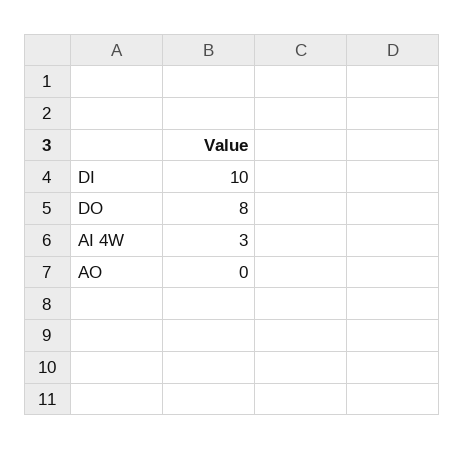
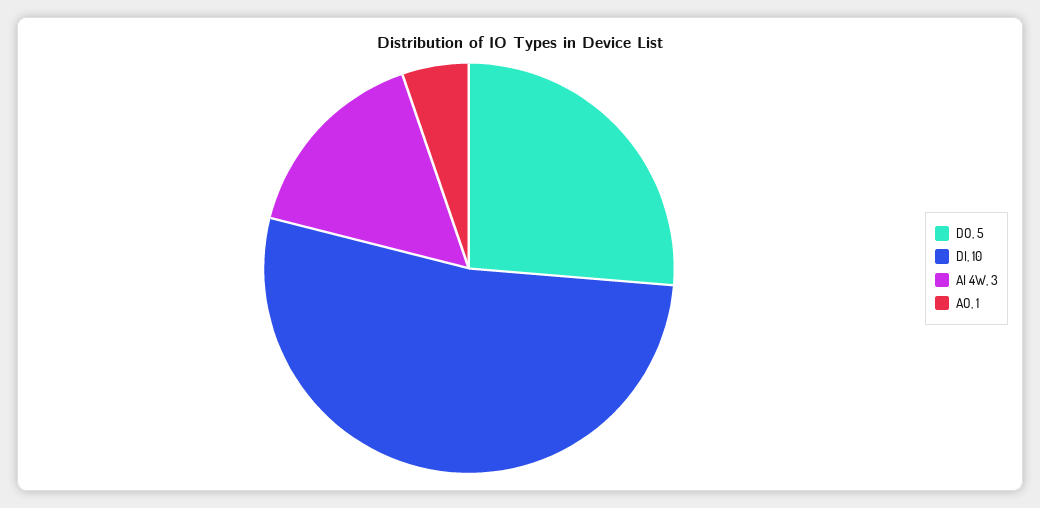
DO: 8 -> 5
AO: 0 -> 1

